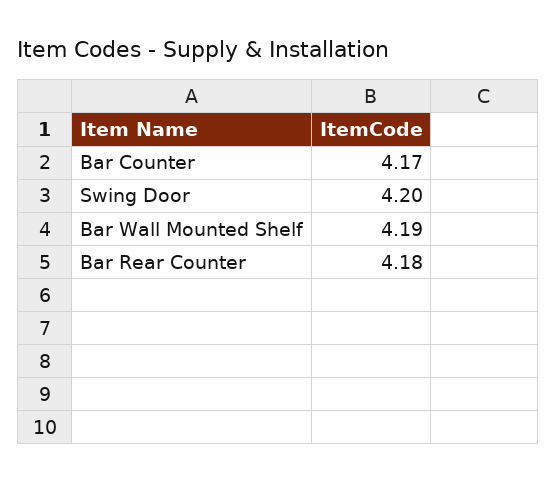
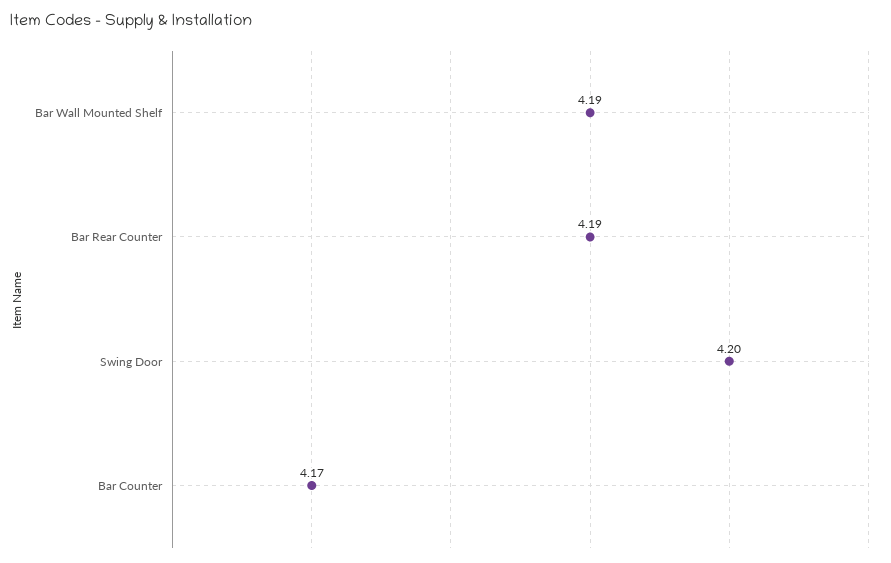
Bar Rear Counter: 4.18 -> 4.19

